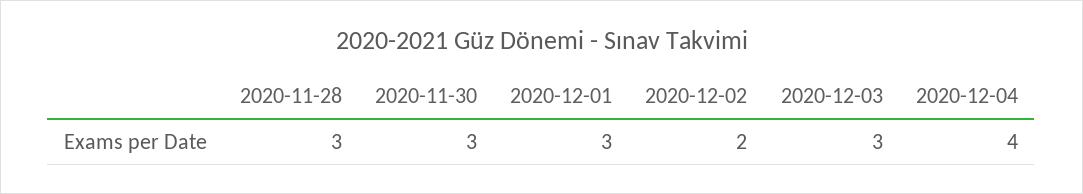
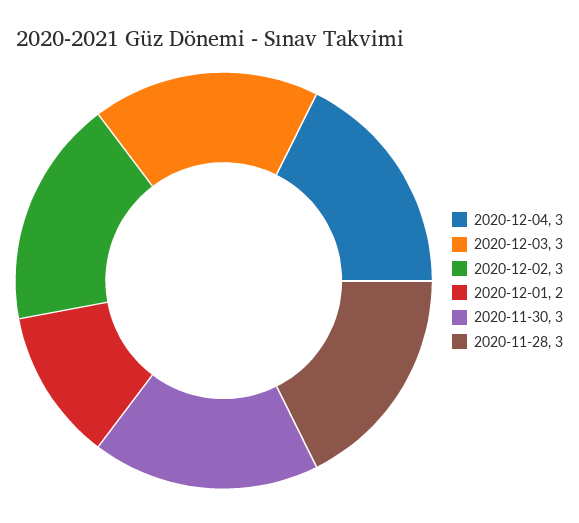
2020-12-01: 3 -> 2
2020-12-02: 2 -> 3
2020-12-04: 4 -> 3

